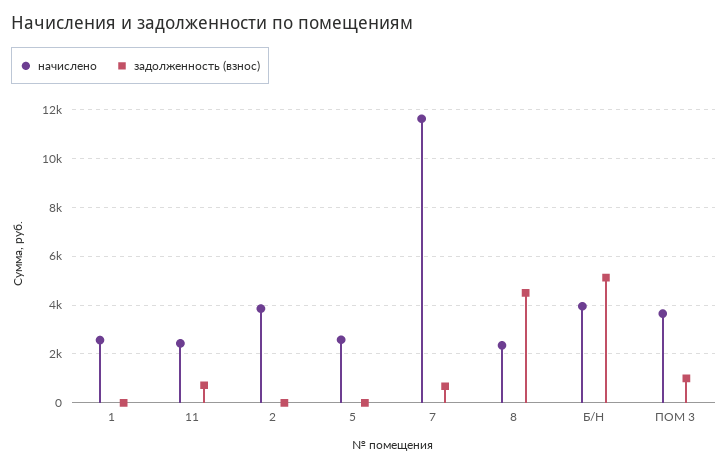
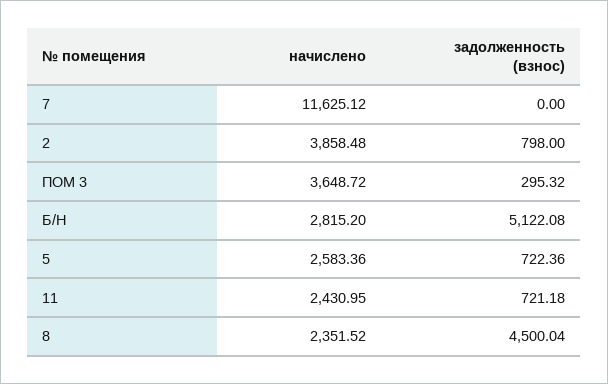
начислено, 1: 2500 -> none
задолженность (взнос), 1: 0 -> none
задолженность (взнос), 2: 0 -> 798
задолженность (взнос), 5: 0 -> 722.36
задолженность (взнос), 7: 750 -> 0
начислено, Б/Н: 4000 -> 2815.2
задолженность (взнос), ПОМ 3: 1000 -> 295.32

